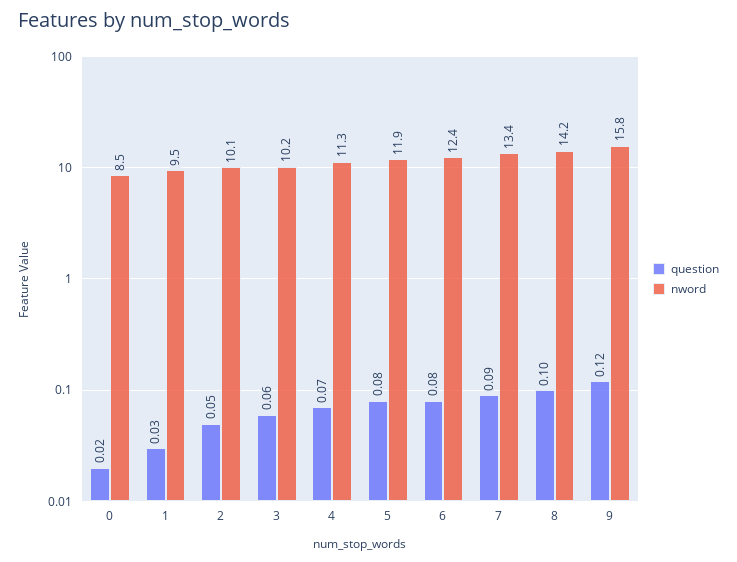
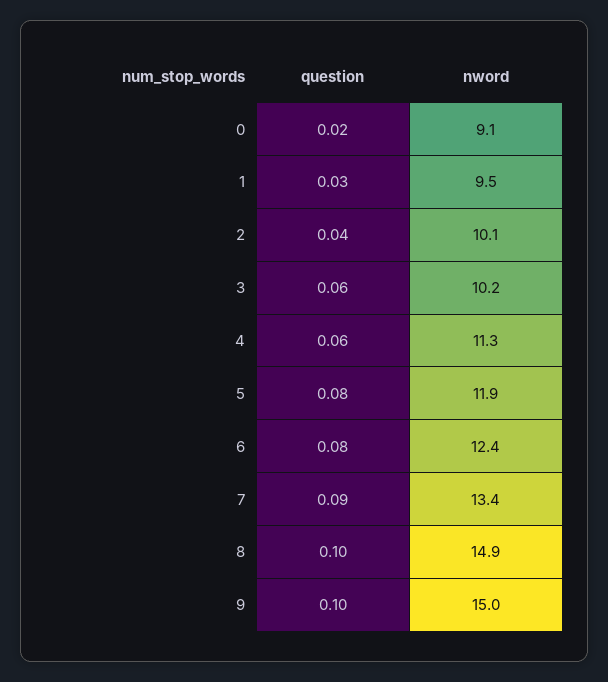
nword, 0: 8.5 -> 9.1
question, 2: 0.05 -> 0.04
question, 4: 0.07 -> 0.06
nword, 8: 14.2 -> 14.9
question, 9: 0.12 -> 0.1
nword, 9: 15.8 -> 15

